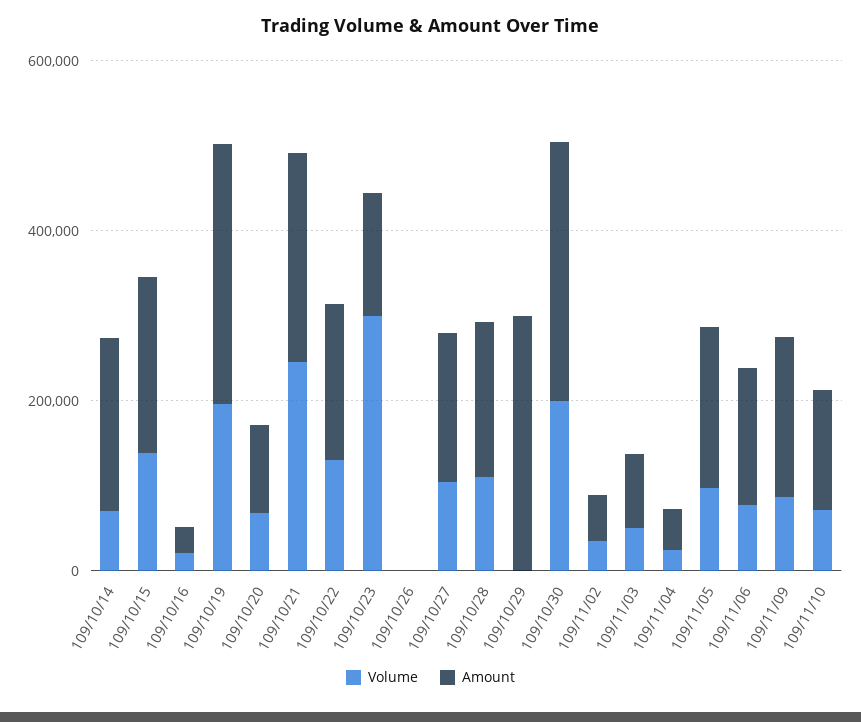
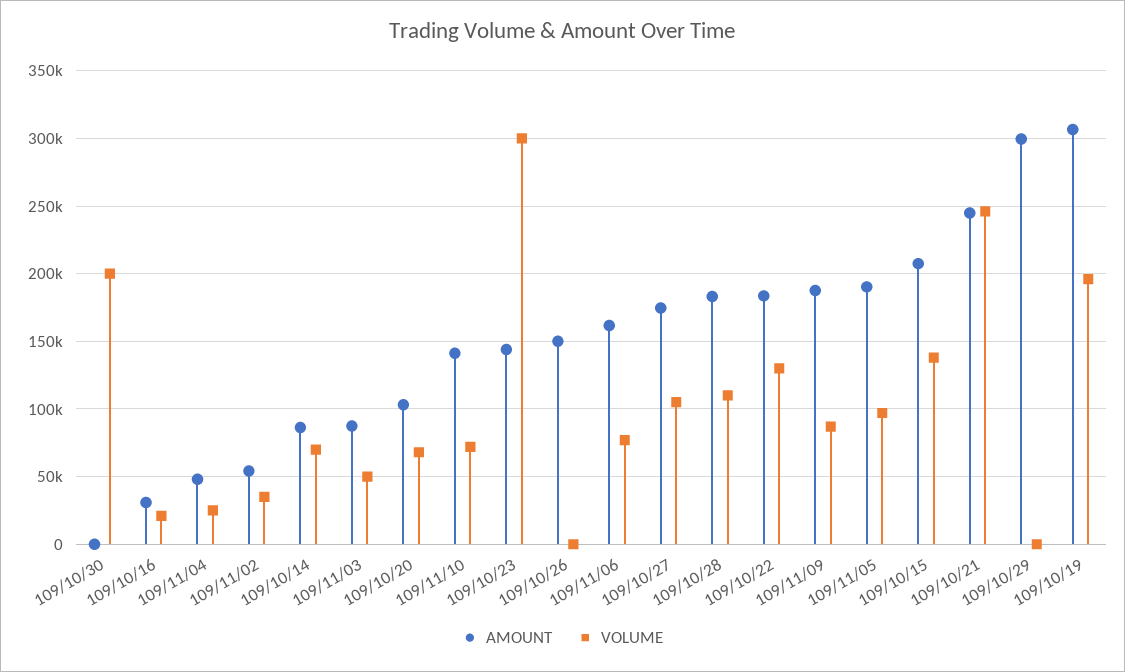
Amount, 109/10/14: 200000 -> 85000
Amount, 109/10/26: 0 -> 150000
Amount, 109/10/30: 300000 -> 0

